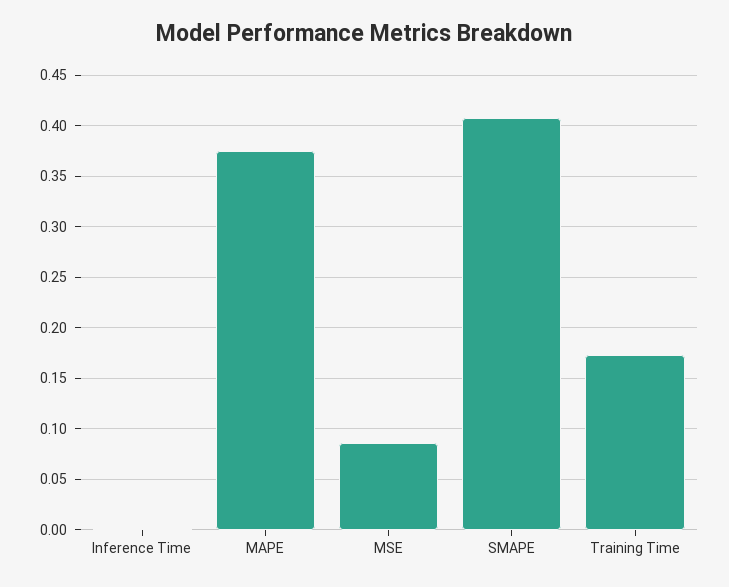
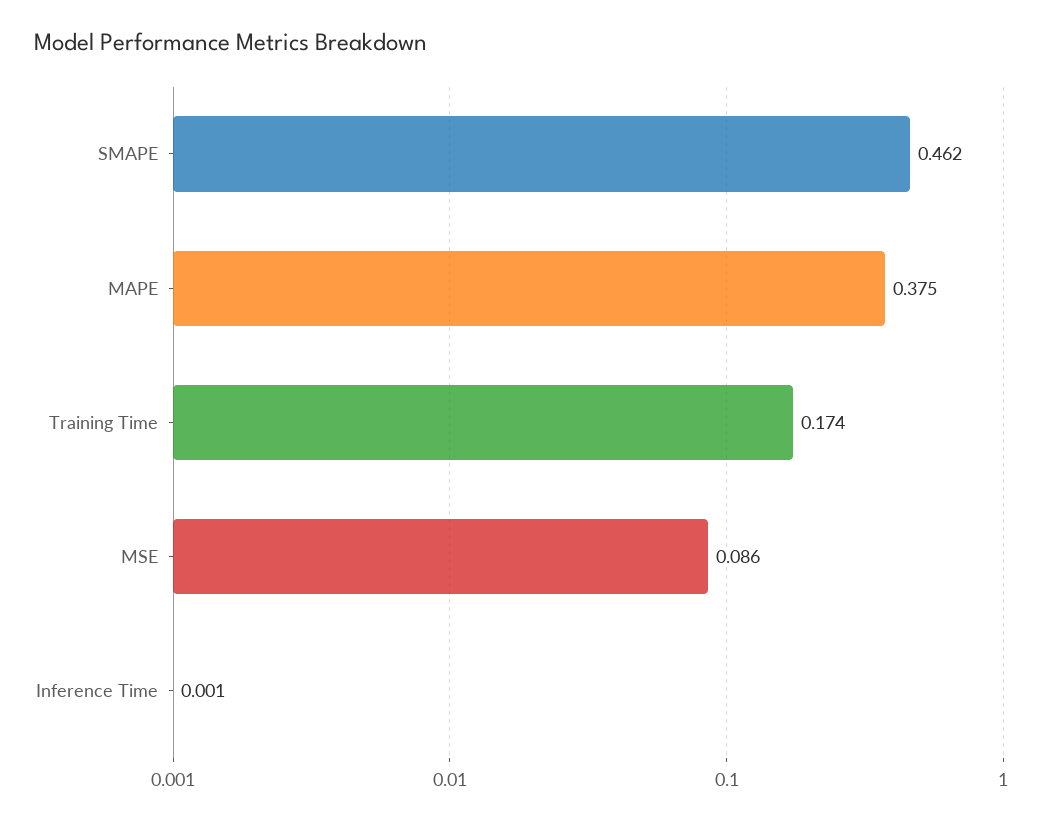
SMAPE: 0.41 -> 0.462

